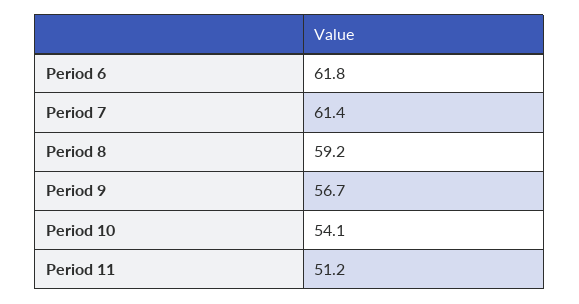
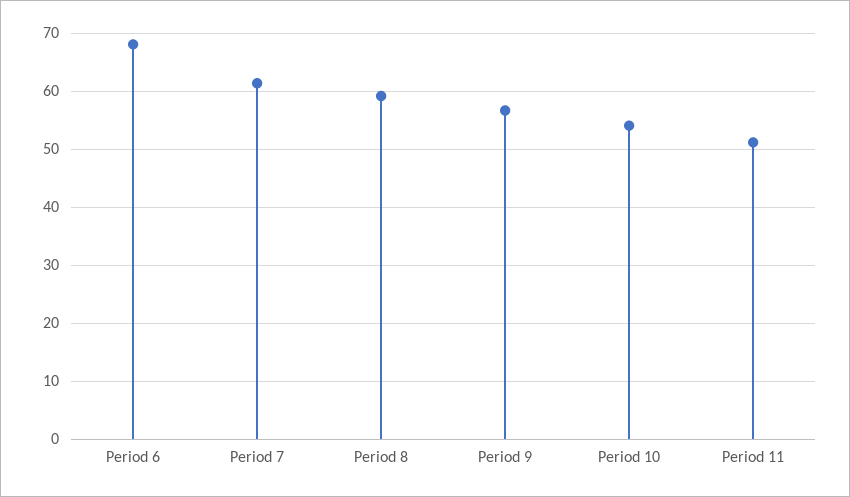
Period 6: 61.8 -> 68

